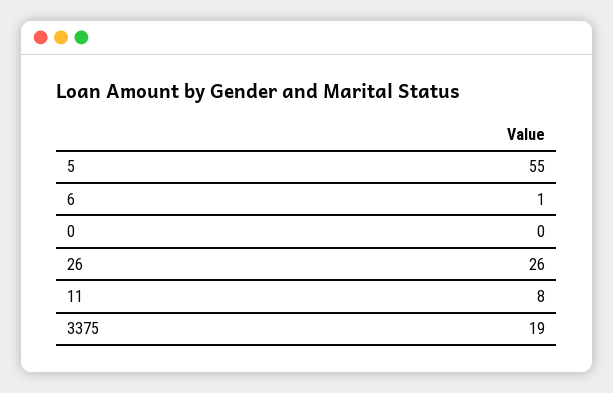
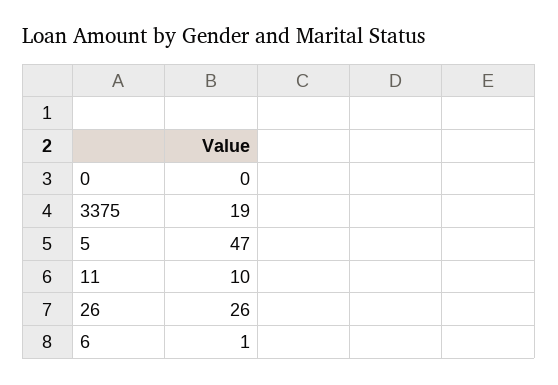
5: 55 -> 47
11: 8 -> 10

